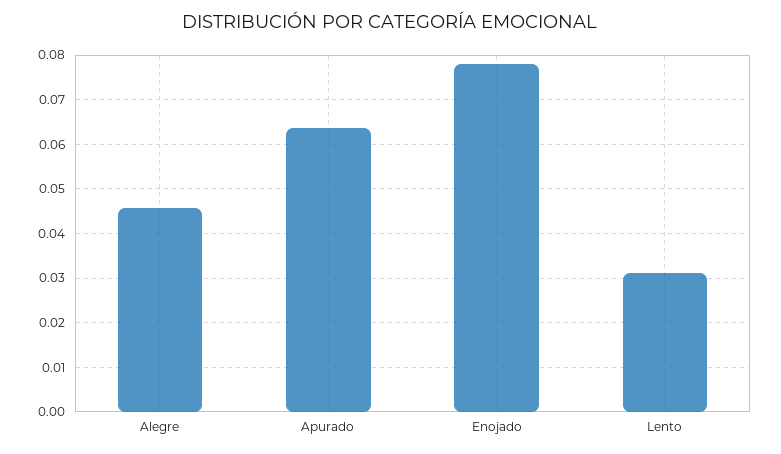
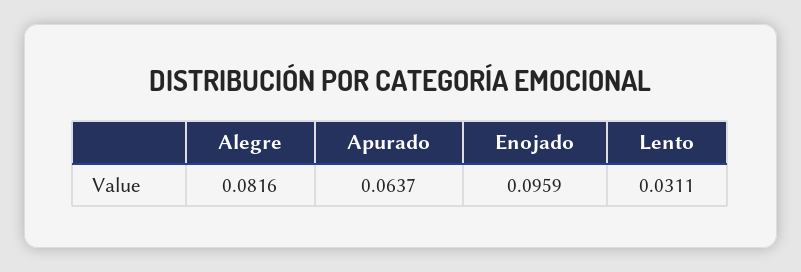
Alegre: 0.046 -> 0.0816
Enojado: 0.078 -> 0.0959

